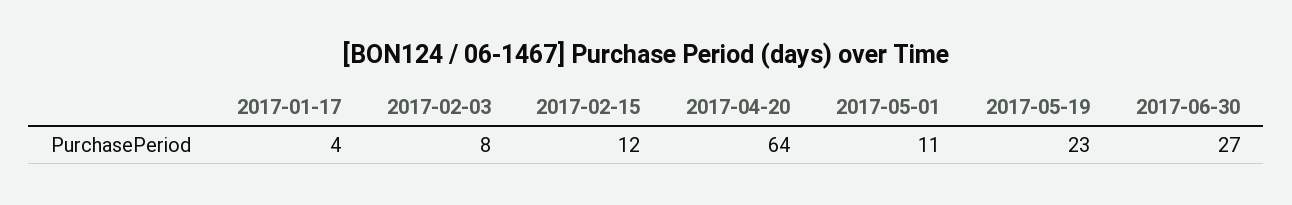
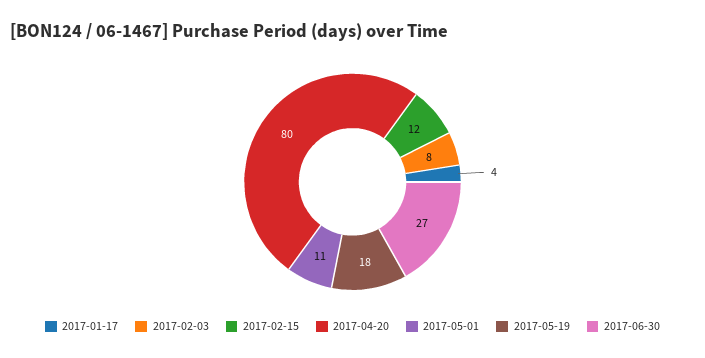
2017-04-20: 64 -> 80
2017-05-19: 23 -> 18

